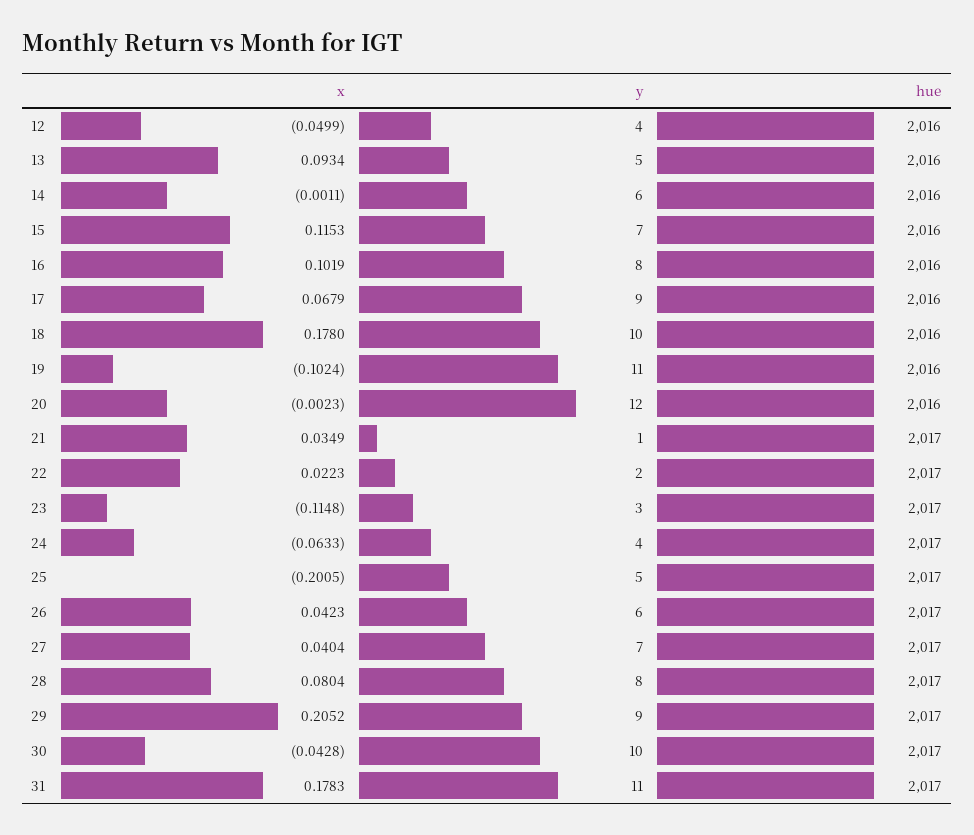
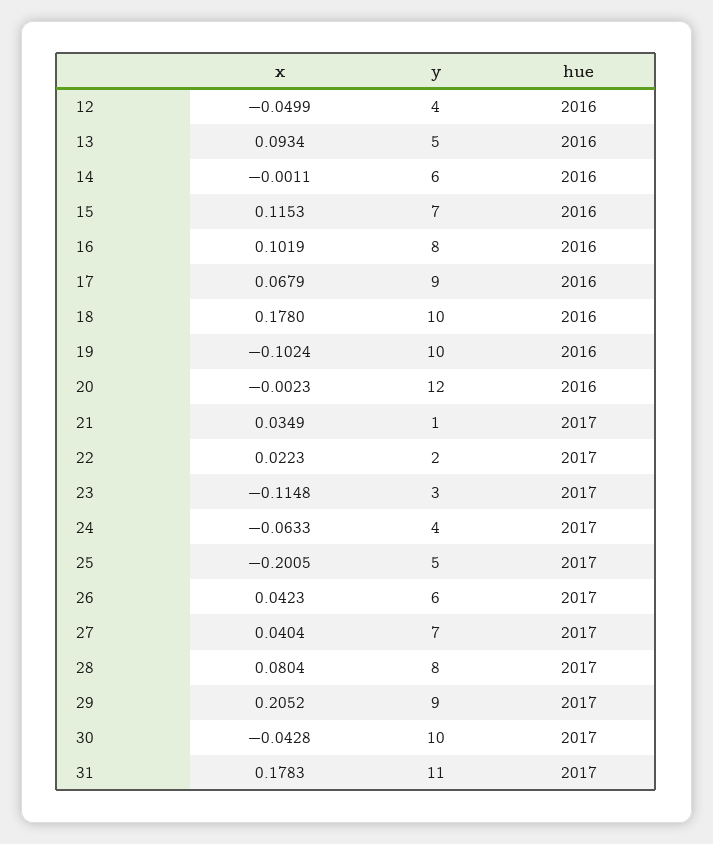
y, 19: 11 -> 10

